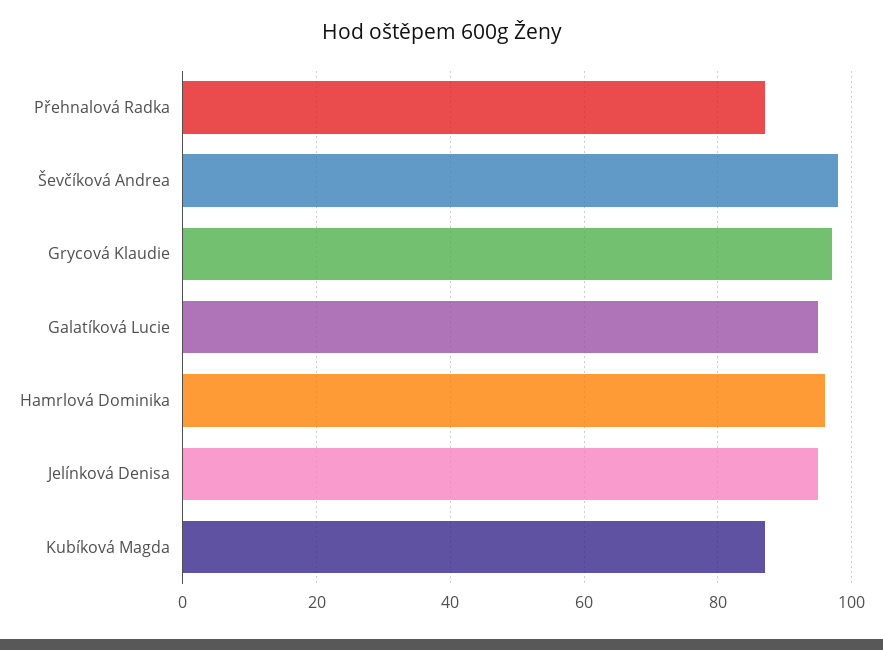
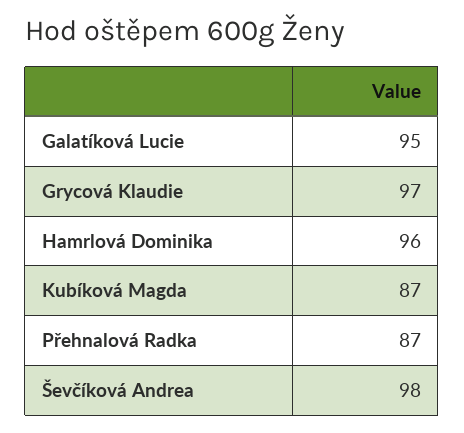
Jelínková Denisa: 95 -> none

